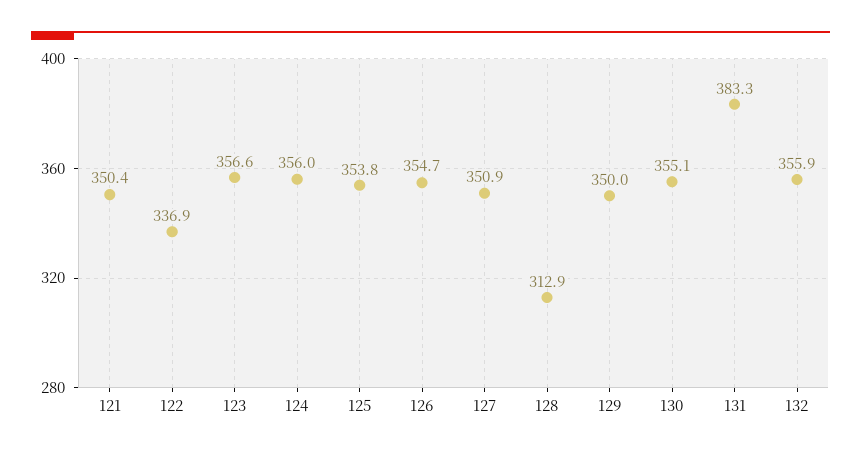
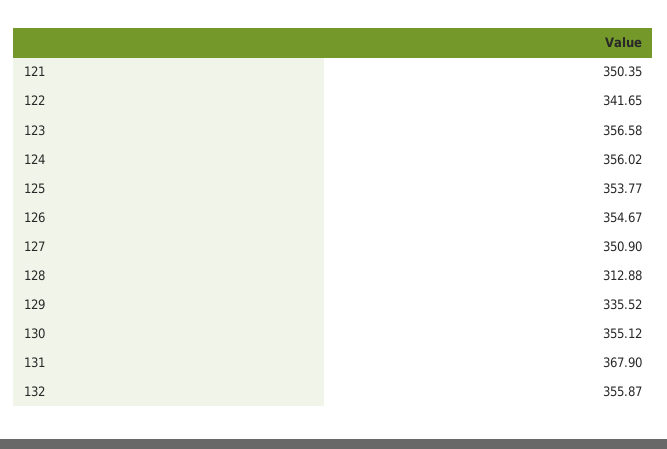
122: 336.9 -> 341.65
129: 350 -> 335.52
131: 383.3 -> 367.9

